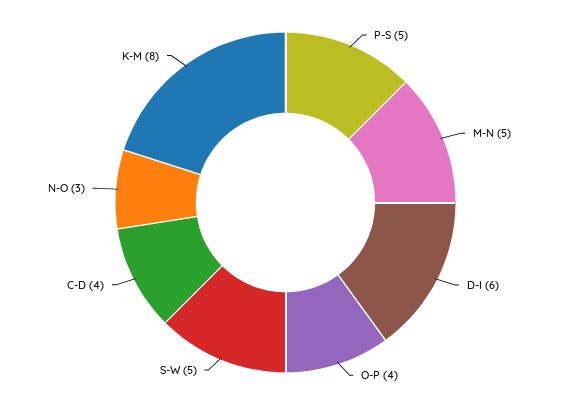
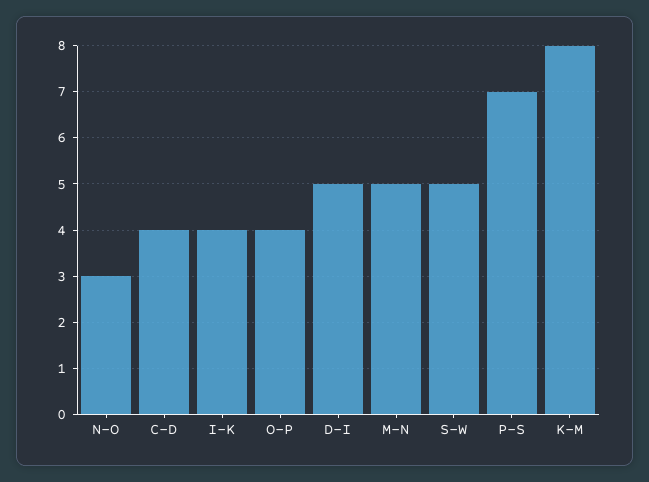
P-S: 5 -> 7
D-I: 6 -> 5
I-K: none -> 4

